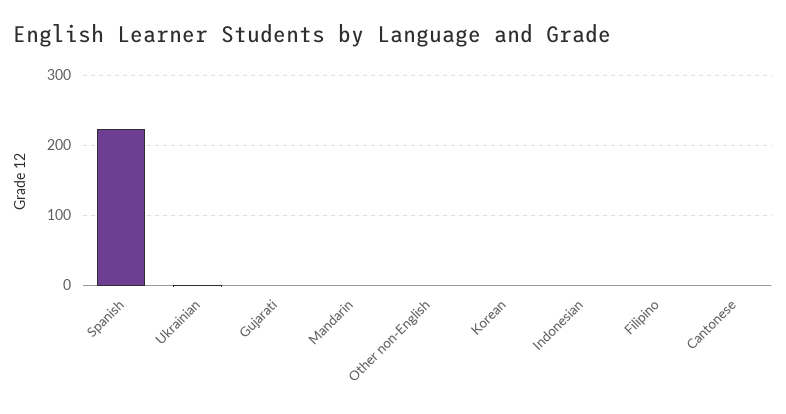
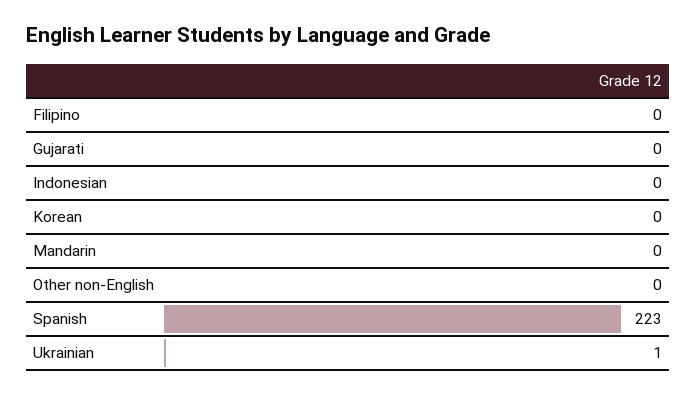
Cantonese: 0 -> none

